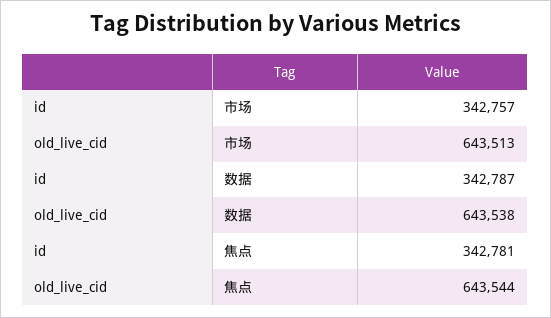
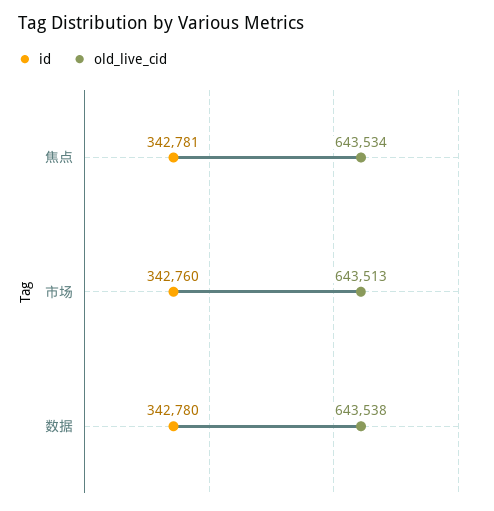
id, 市场: 342757 -> 342760
id, 数据: 342787 -> 342780
old_live_cid, 焦点: 643544 -> 643534

